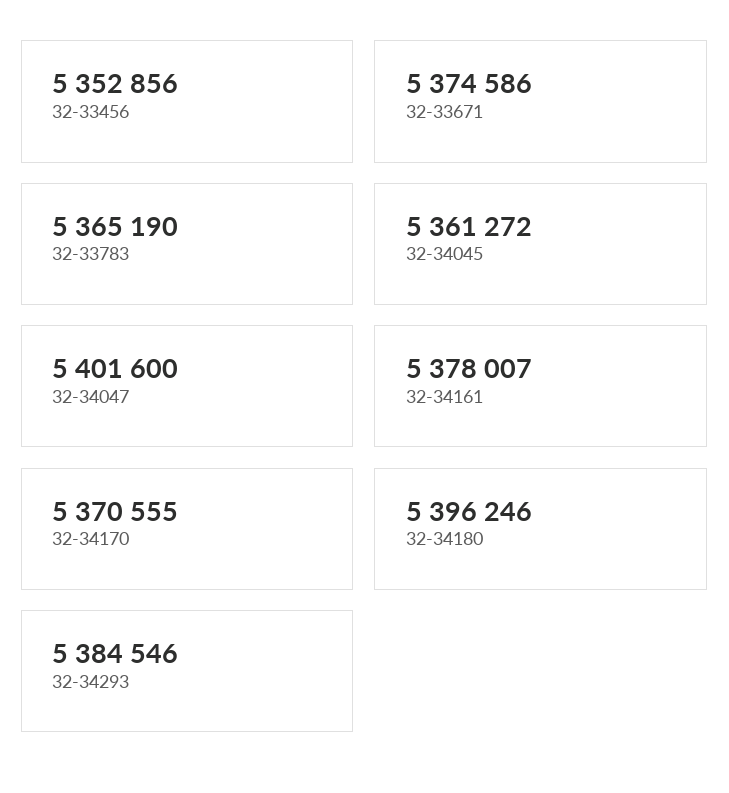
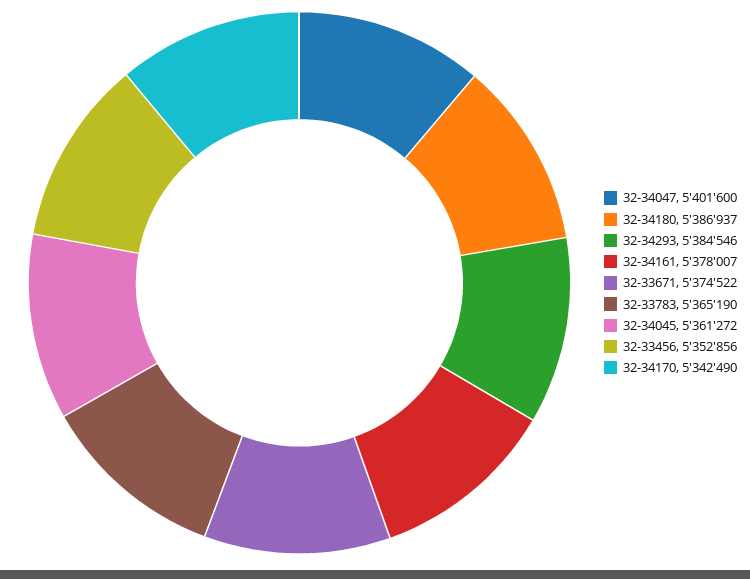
32-33671: 5374586 -> 5374522
32-34170: 5370555 -> 5342490
32-34180: 5396246 -> 5386937

